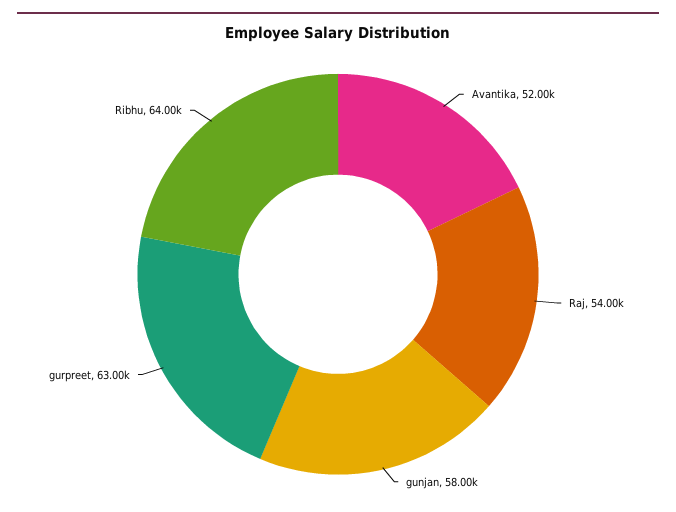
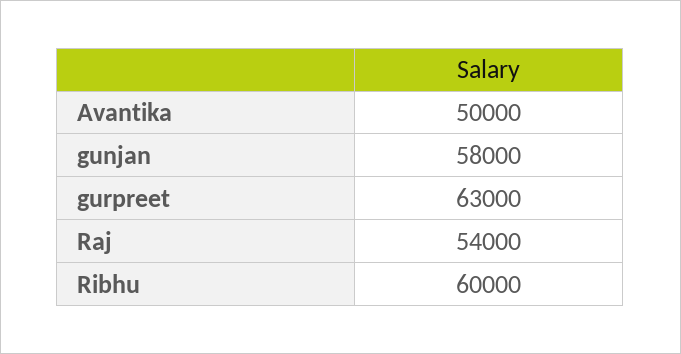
Avantika: 52000 -> 50000
Ribhu: 64000 -> 60000

